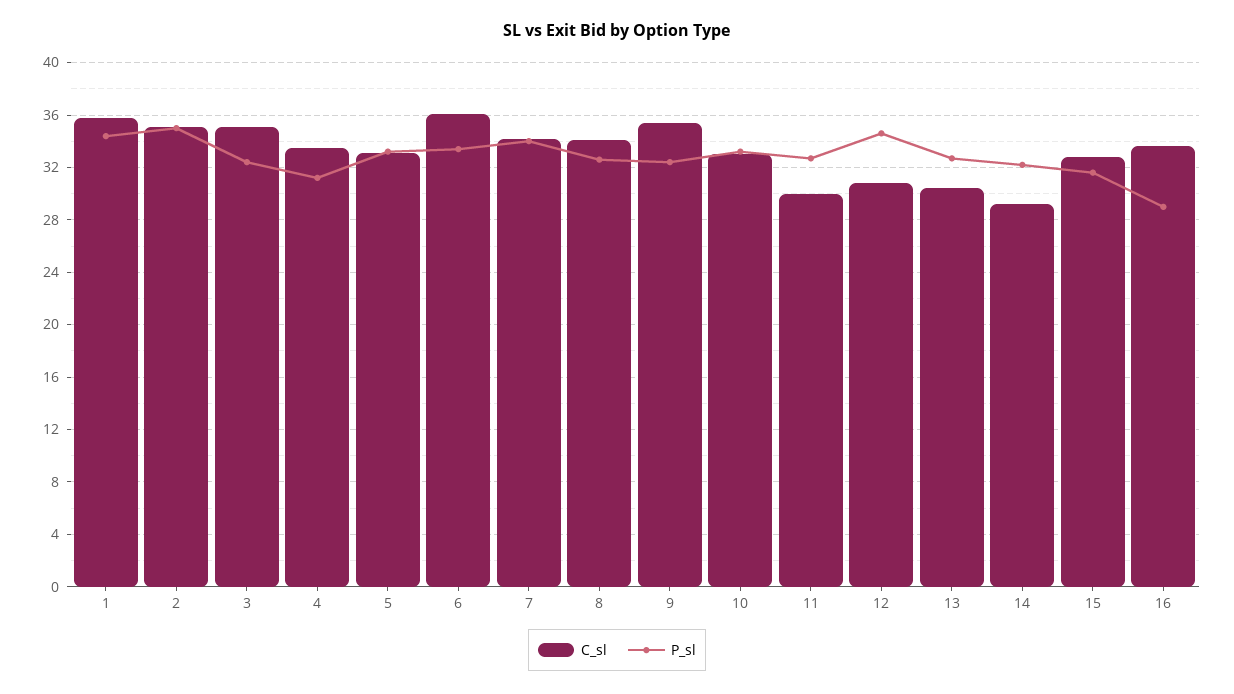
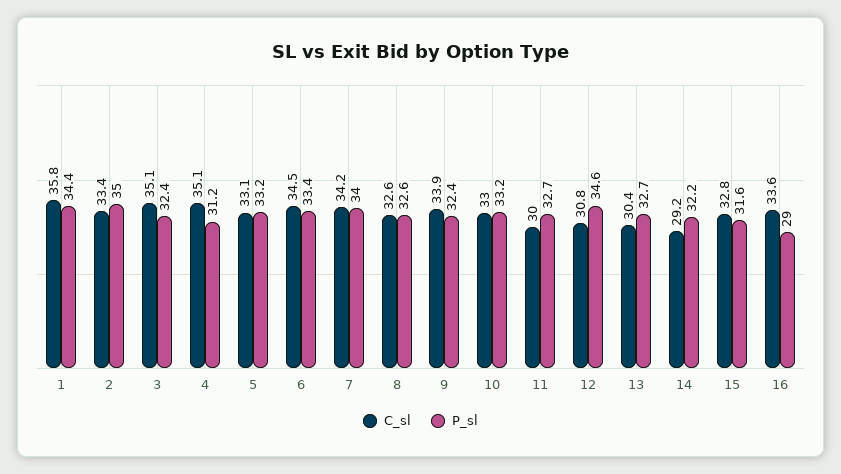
C_sl, 2: 35 -> 33.4
C_sl, 4: 33.5 -> 35.1
C_sl, 6: 36 -> 34.5
C_sl, 8: 34 -> 32.6
C_sl, 9: 35.5 -> 33.9

